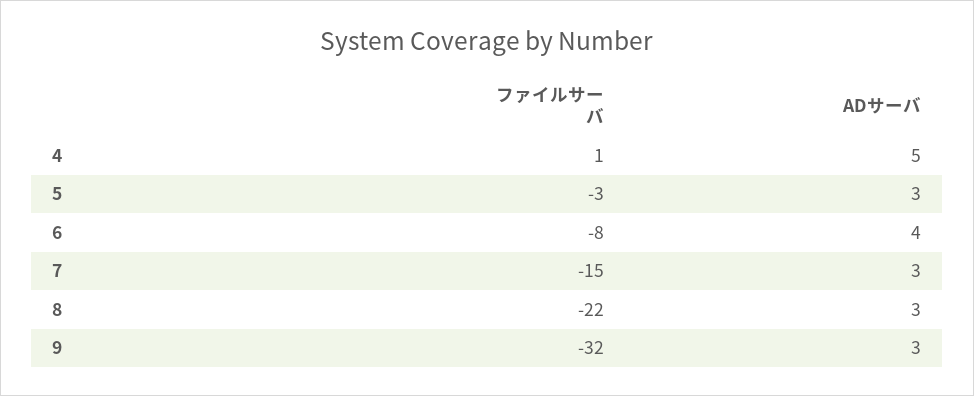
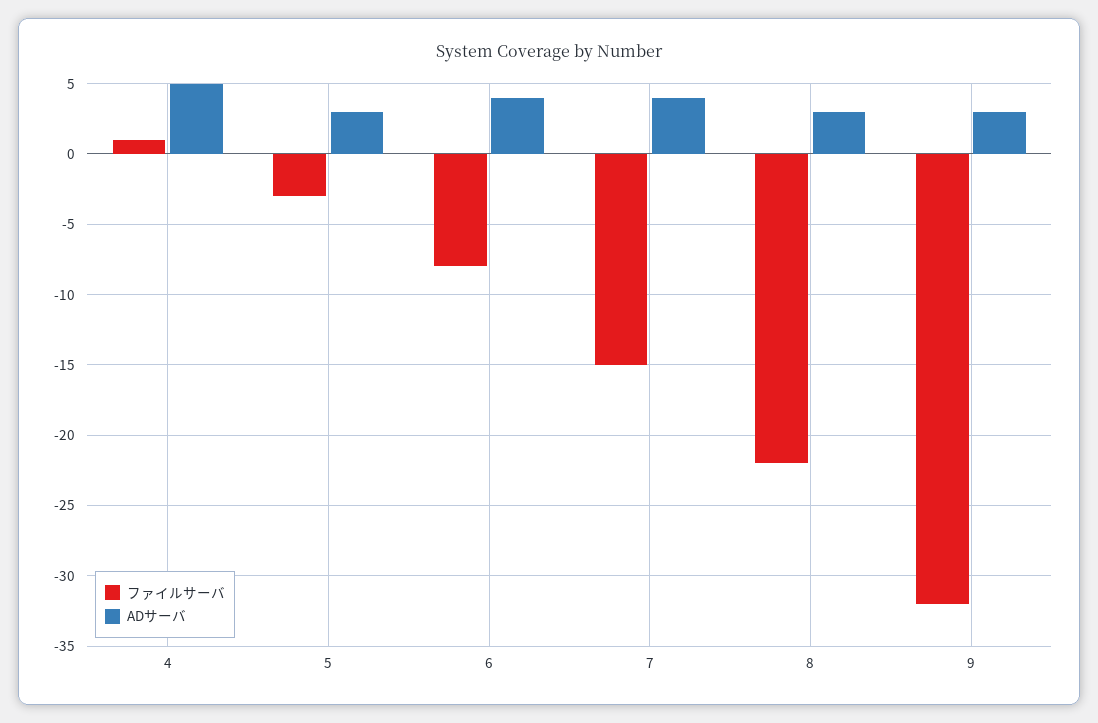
ADサーバ, 7: 3 -> 4

